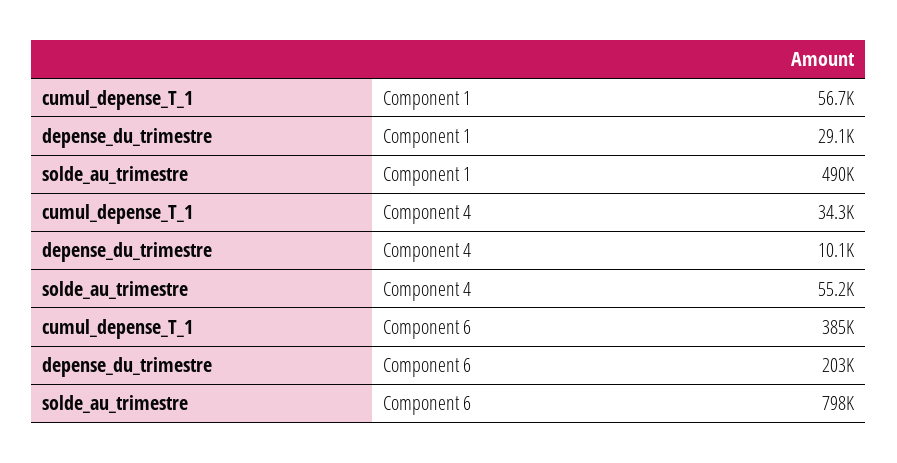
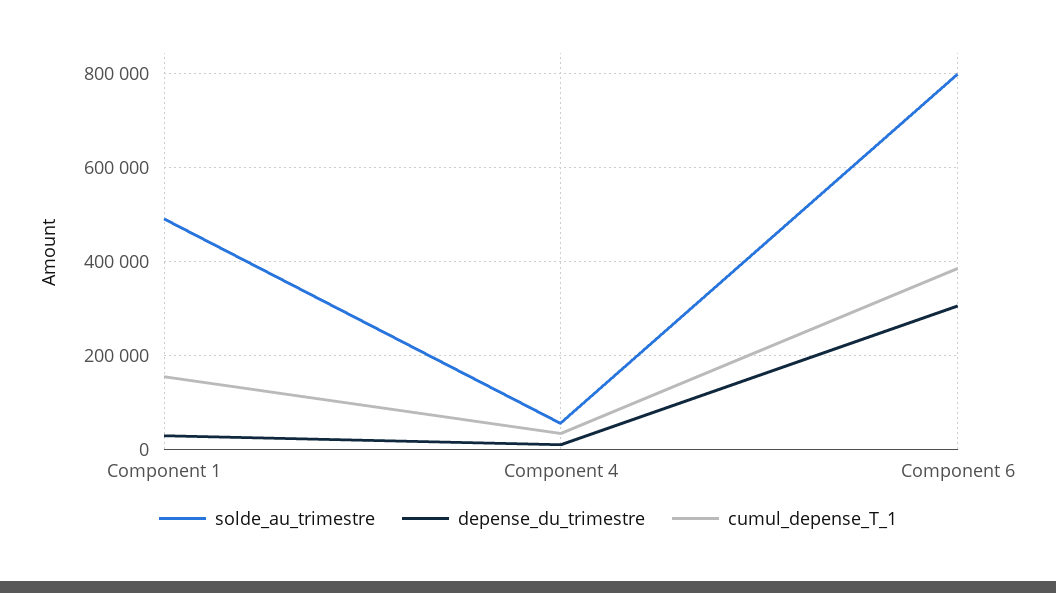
cumul_depense_T_1, Component 1: 56700 -> 160000
depense_du_trimestre, Component 6: 203000 -> 300000

